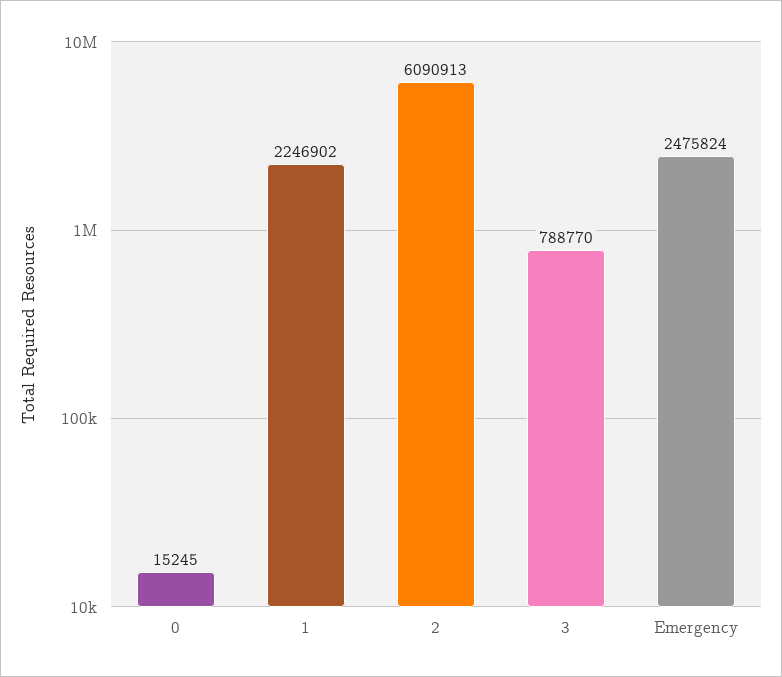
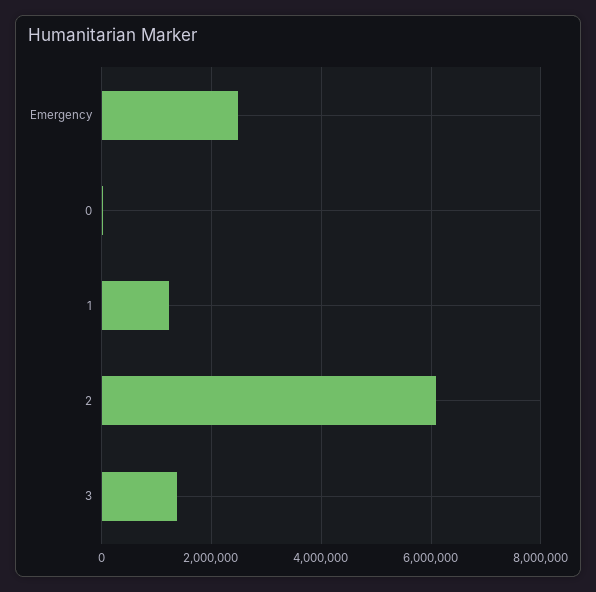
1: 2246902 -> 1200000
3: 788770 -> 1400000

